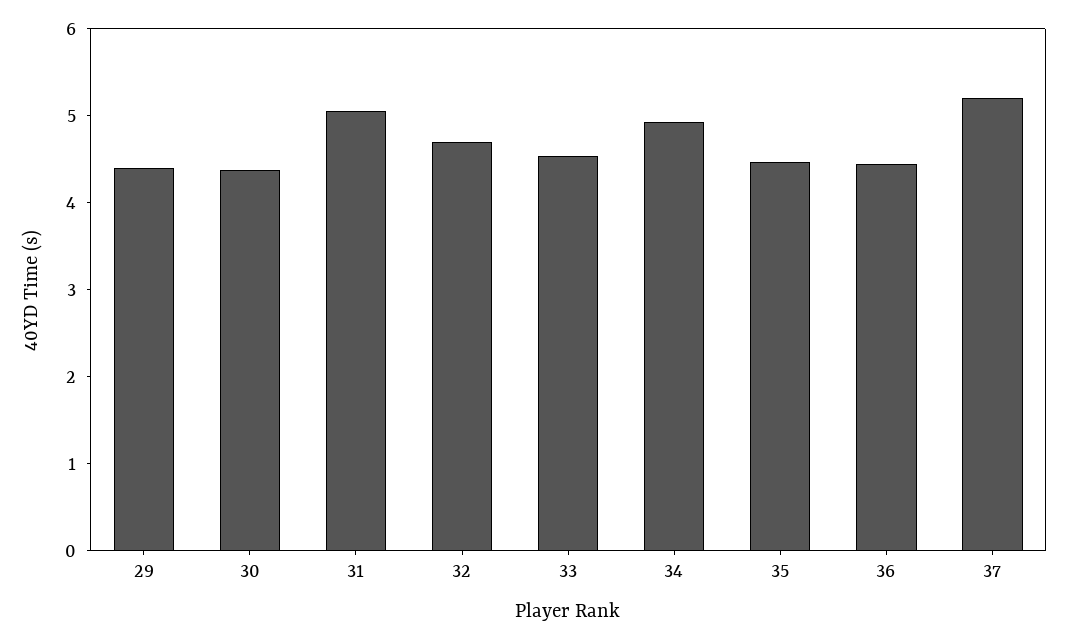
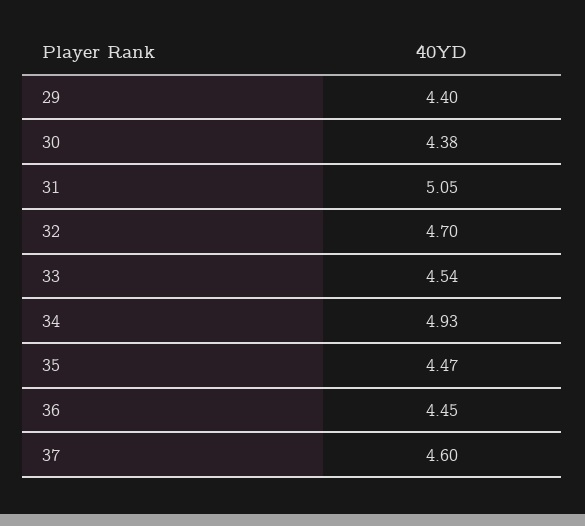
37: 5.2 -> 4.6

